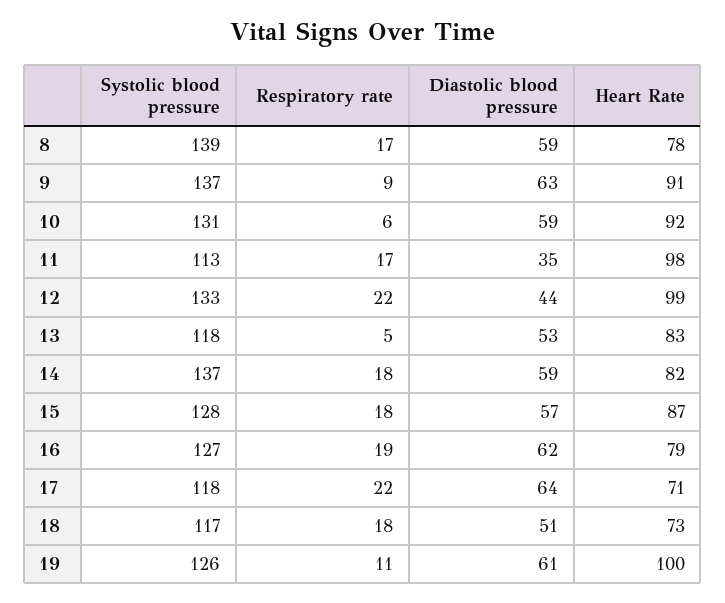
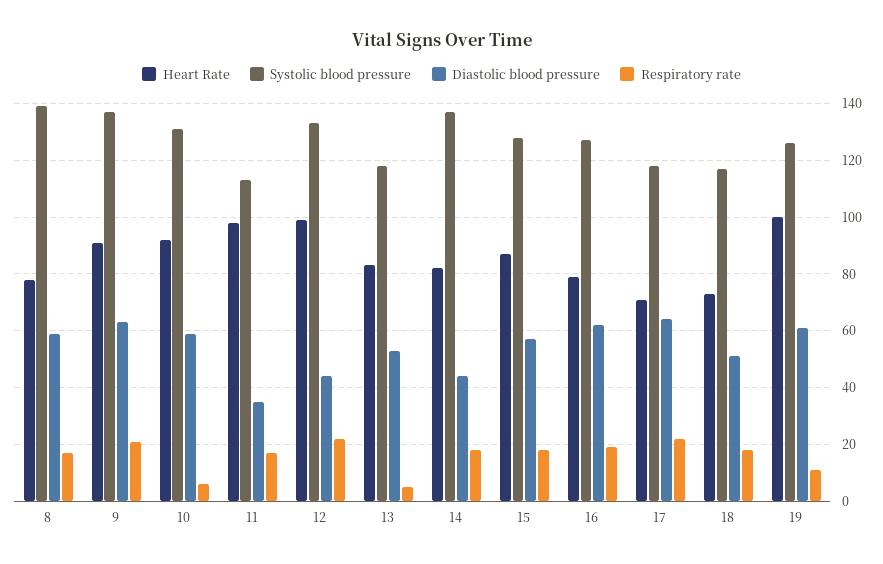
Respiratory rate, 9: 9 -> 20
Diastolic blood pressure, 14: 59 -> 45

